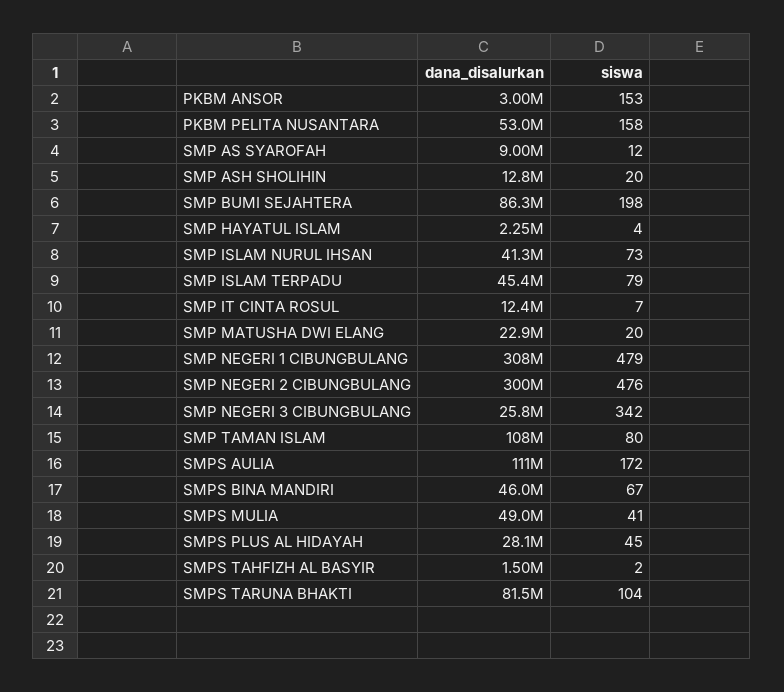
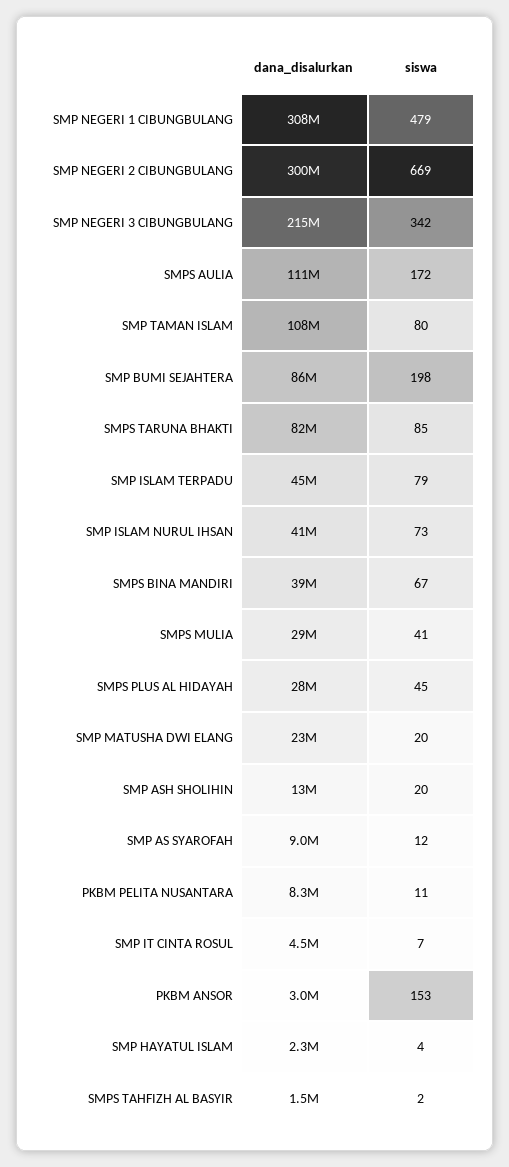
dana_disalurkan, PKBM PELITA NUSANTARA: 53000000 -> 8300000
siswa, PKBM PELITA NUSANTARA: 158 -> 11
dana_disalurkan, SMP IT CINTA ROSUL: 12400000 -> 4500000
siswa, SMP NEGERI 2 CIBUNGBULANG: 476 -> 669
dana_disalurkan, SMP NEGERI 3 CIBUNGBULANG: 25800000 -> 215000000
dana_disalurkan, SMPS BINA MANDIRI: 46000000 -> 39000000
dana_disalurkan, SMPS MULIA: 49000000 -> 29000000
siswa, SMPS TARUNA BHAKTI: 104 -> 85

